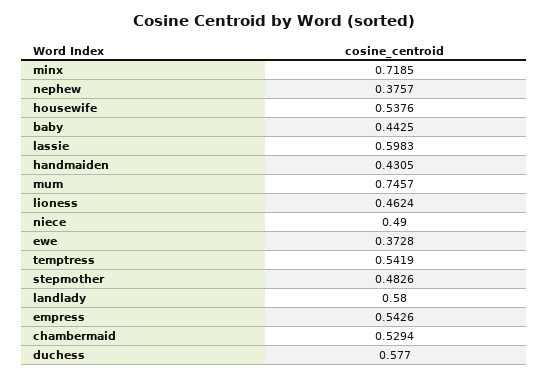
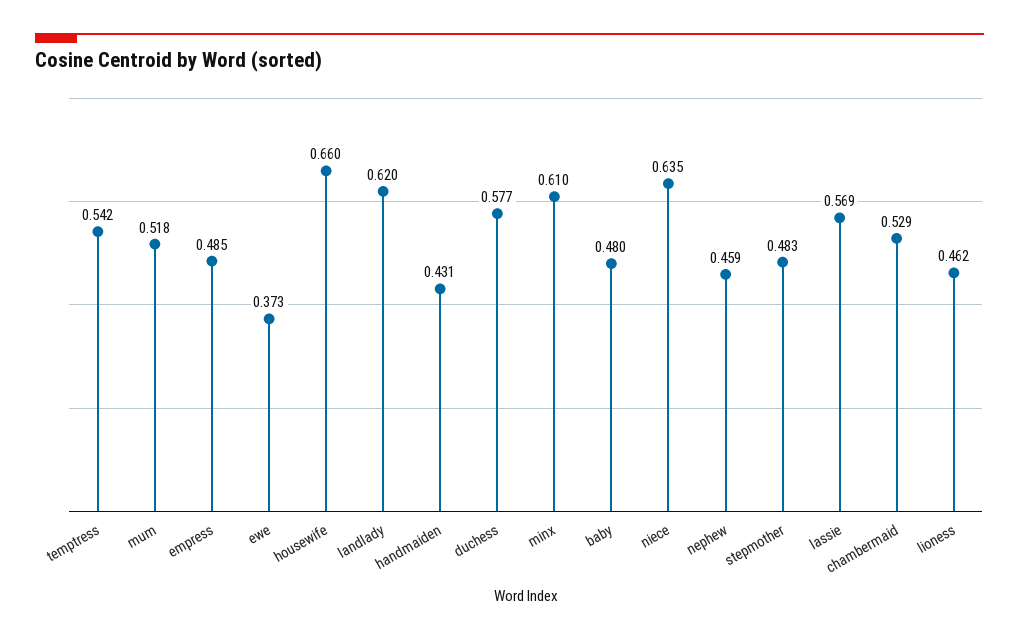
minx: 0.7185 -> 0.61
nephew: 0.3757 -> 0.459
housewife: 0.5376 -> 0.66
baby: 0.4425 -> 0.48
lassie: 0.5983 -> 0.569
mum: 0.7457 -> 0.518
niece: 0.49 -> 0.635
landlady: 0.58 -> 0.62
empress: 0.5426 -> 0.485

